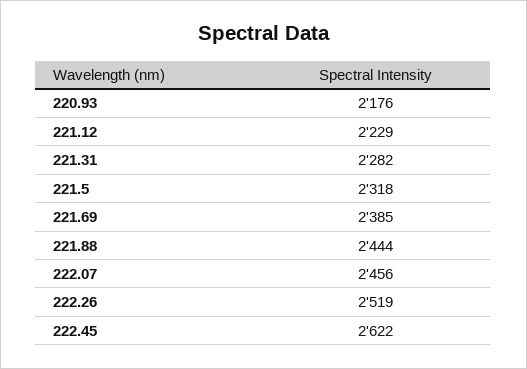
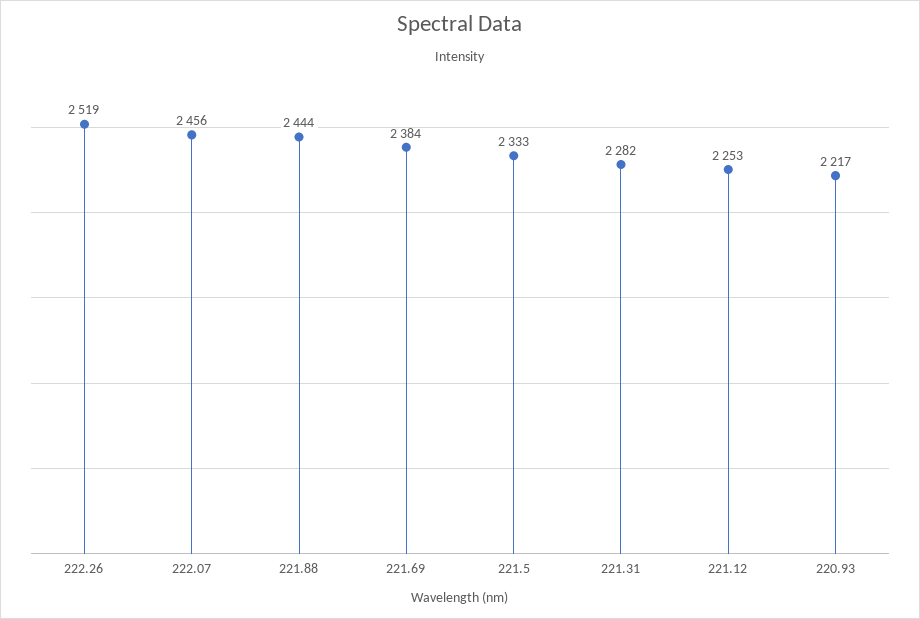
220.93: 2176 -> 2217
221.12: 2229 -> 2253
221.5: 2318 -> 2333
221.69: 2385 -> 2384
222.45: 2622 -> none

